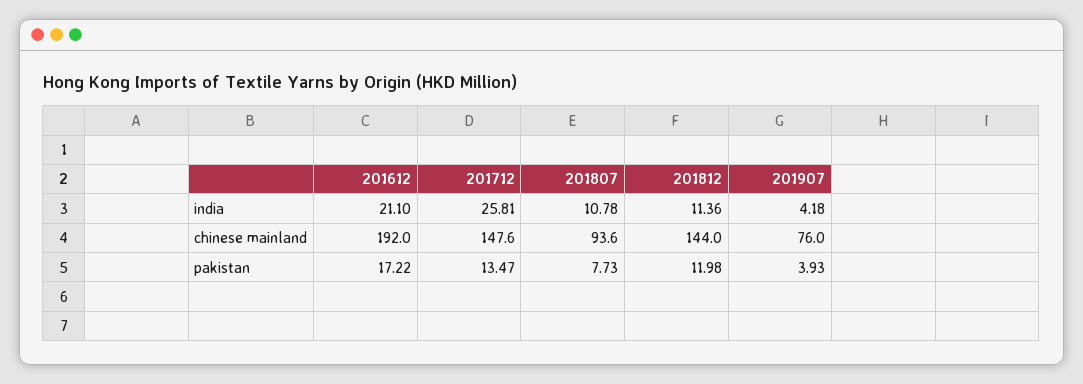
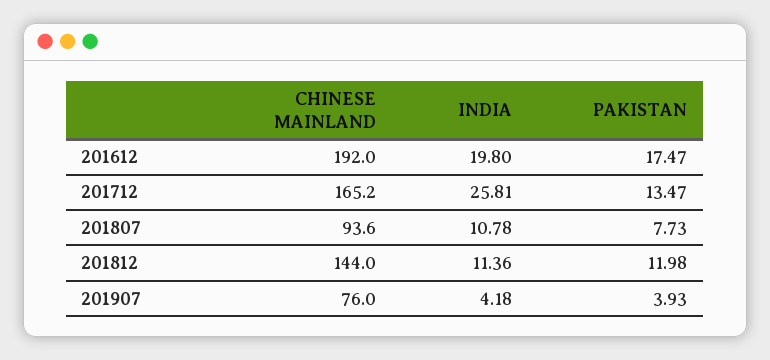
201612, india: 21.1 -> 19.8
201712, chinese mainland: 147.6 -> 165.2
201612, pakistan: 17.22 -> 17.47

